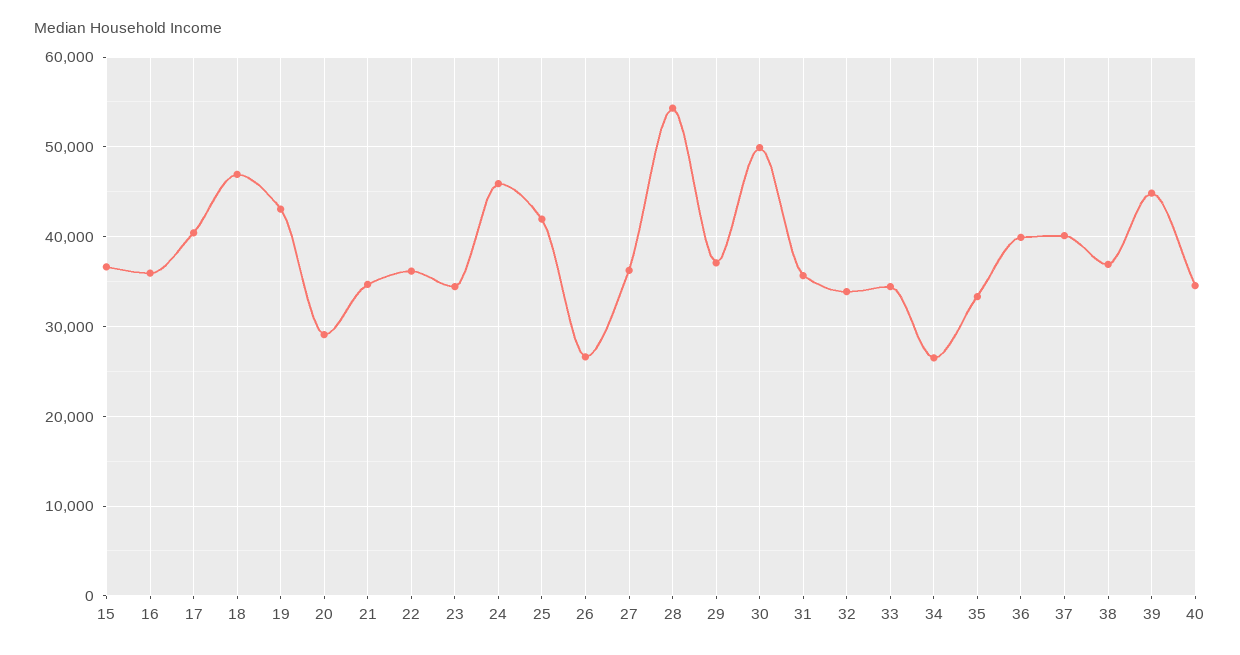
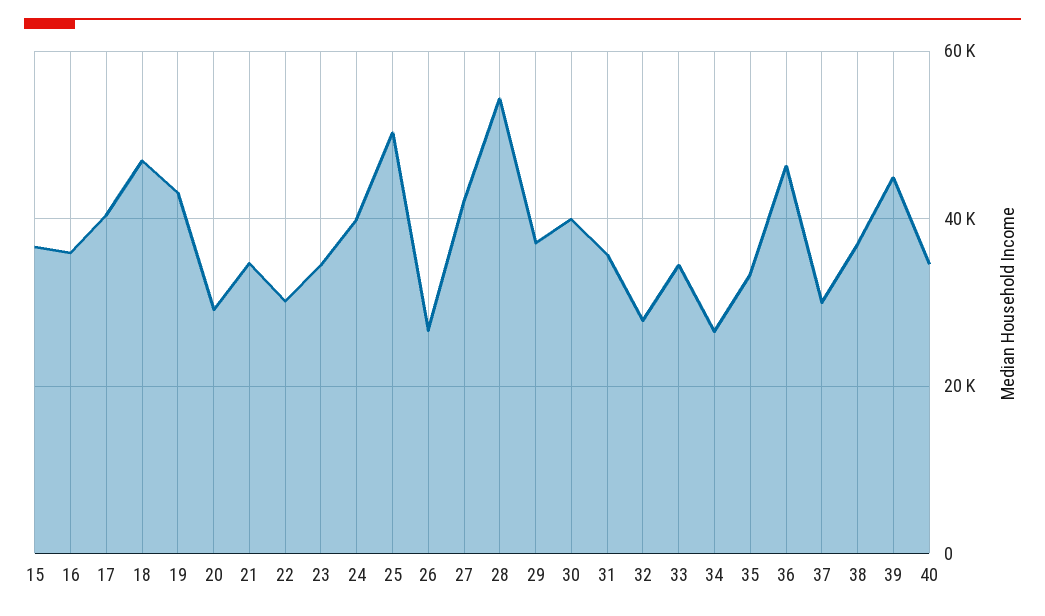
22: 36000 -> 30000
24: 46000 -> 40000
25: 42000 -> 50000
27: 36000 -> 42000
30: 50000 -> 40000
32: 34000 -> 28000
36: 40000 -> 46000
37: 40000 -> 30000

